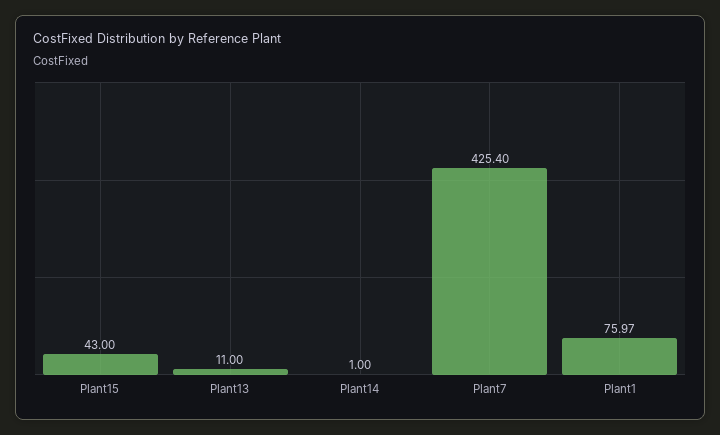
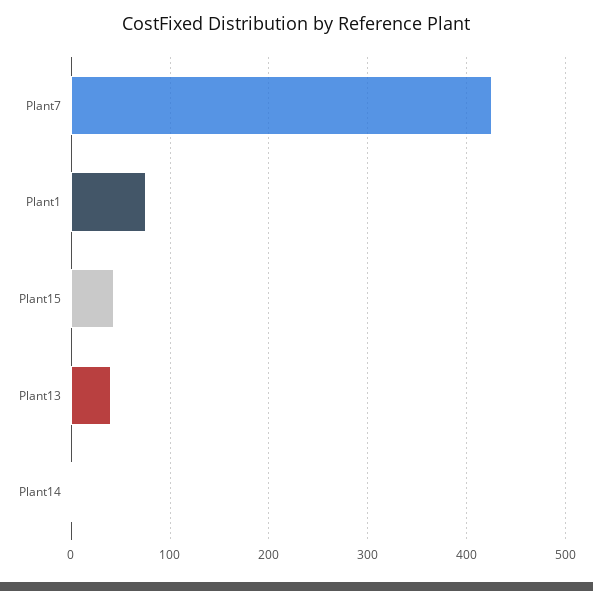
Plant13: 11 -> 40

